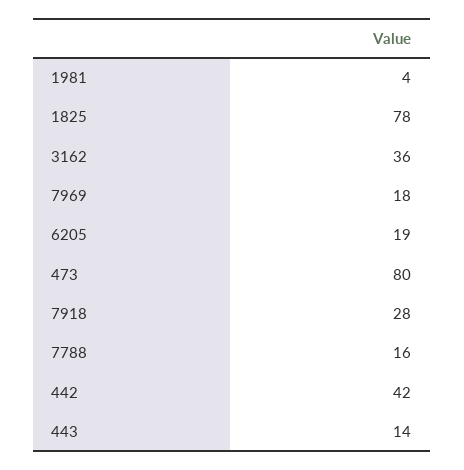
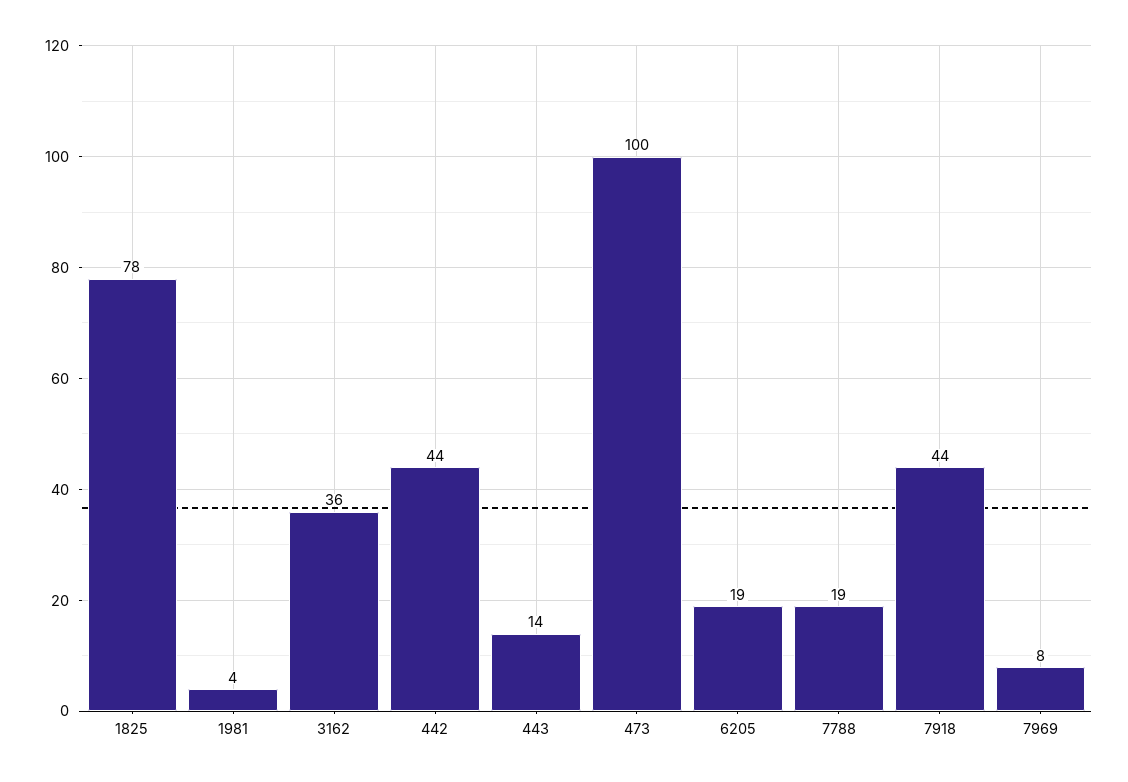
7969: 18 -> 8
473: 80 -> 100
7918: 28 -> 44
7788: 16 -> 19
442: 42 -> 44

